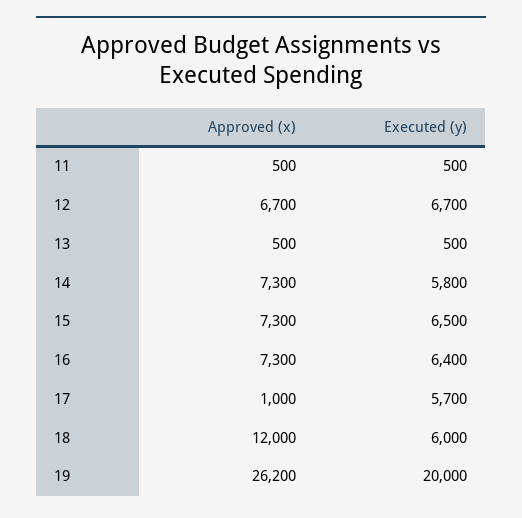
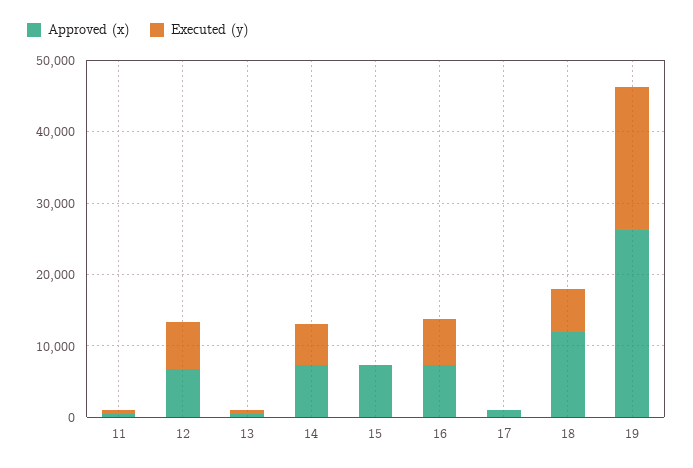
Executed (y), 15: 6500 -> 0
Executed (y), 17: 5700 -> 0

